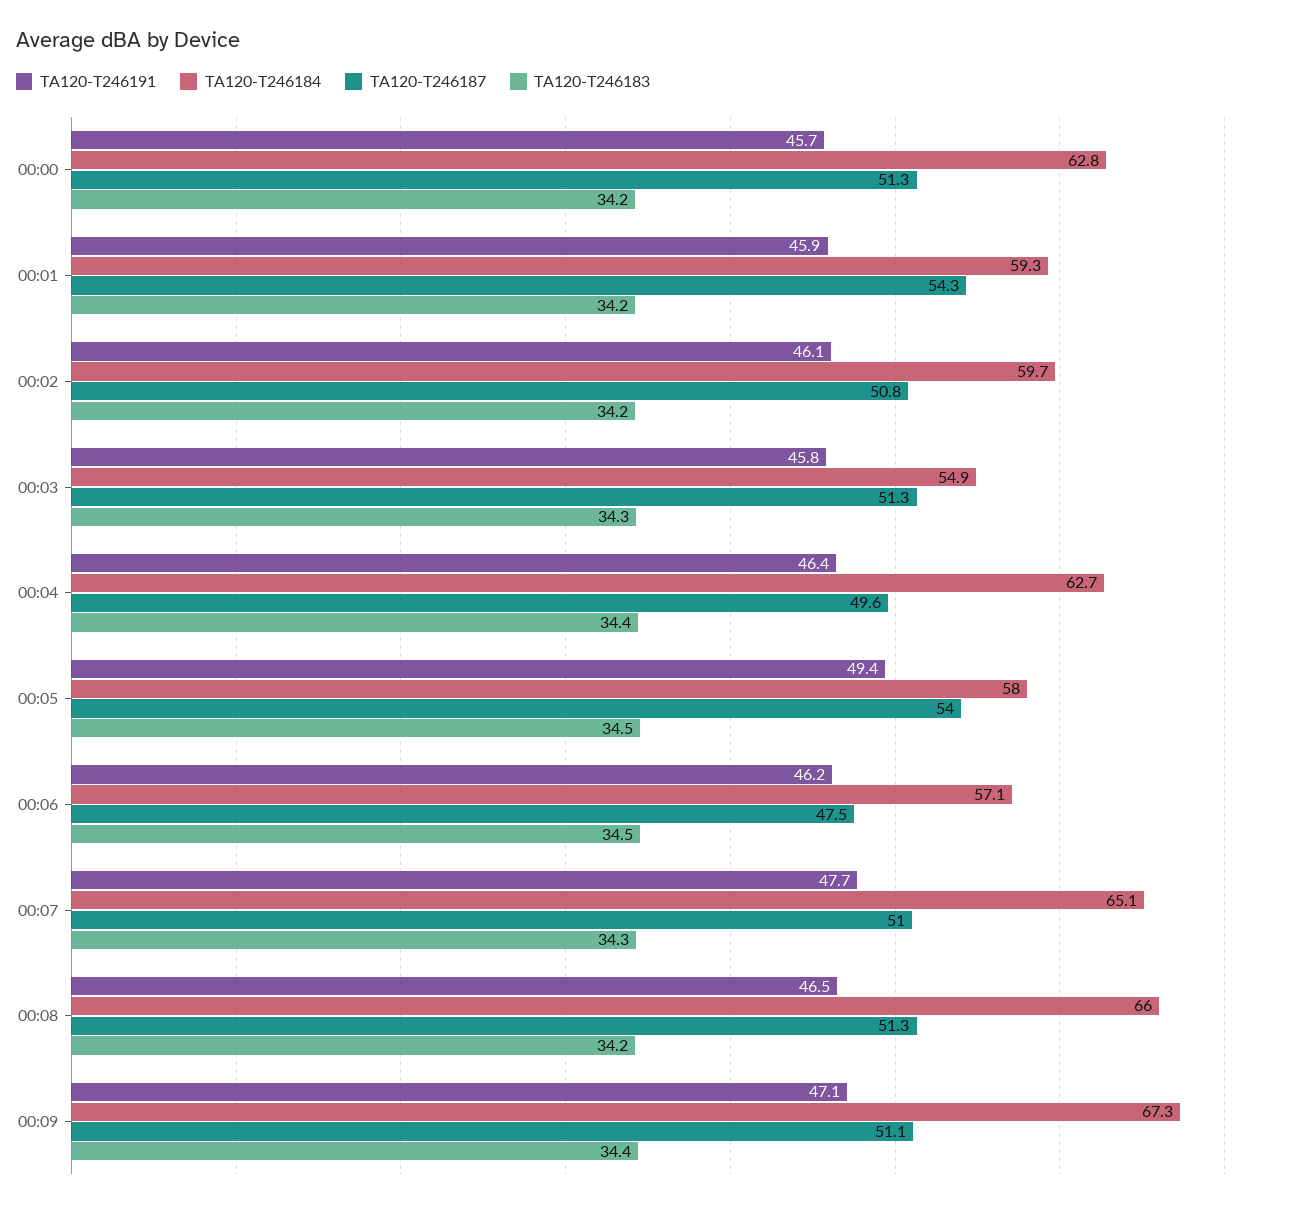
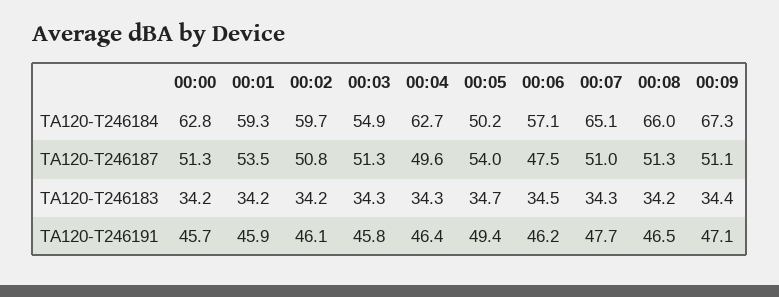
TA120-T246187, 00:01: 54.3 -> 53.5
TA120-T246183, 00:04: 34.4 -> 34.3
TA120-T246184, 00:05: 58 -> 50.2
TA120-T246183, 00:05: 34.5 -> 34.7

